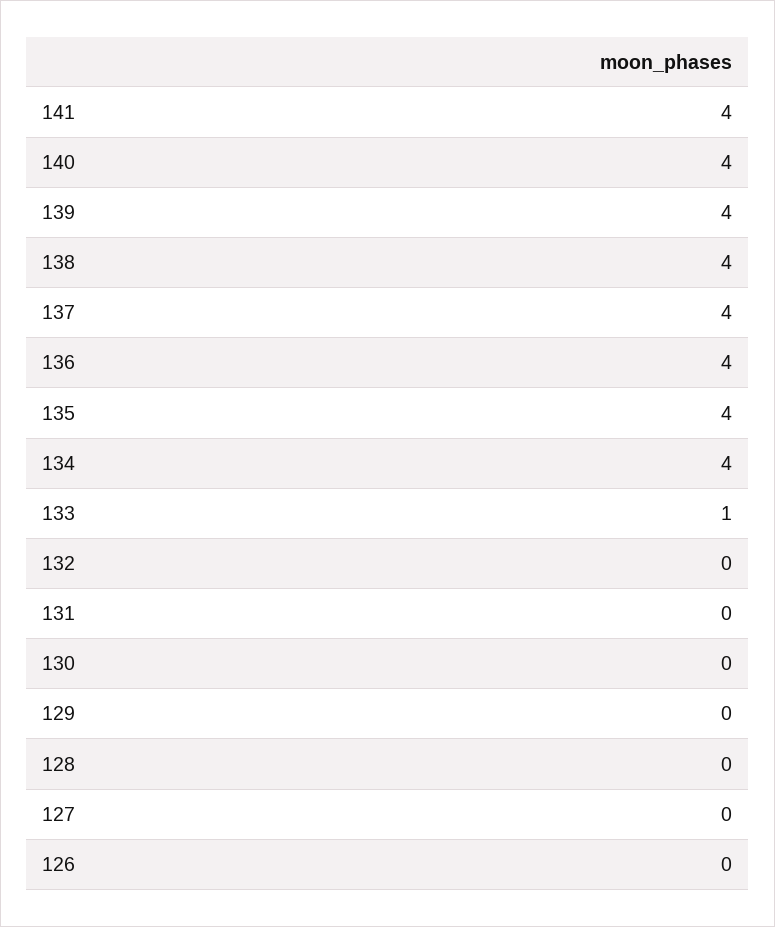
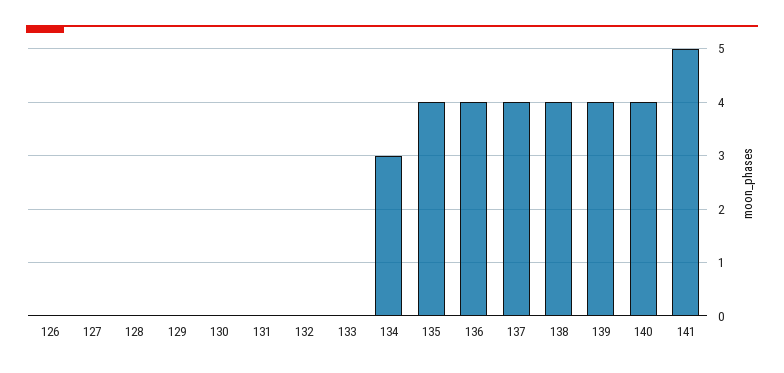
141: 4 -> 5
134: 4 -> 3
133: 1 -> 0

